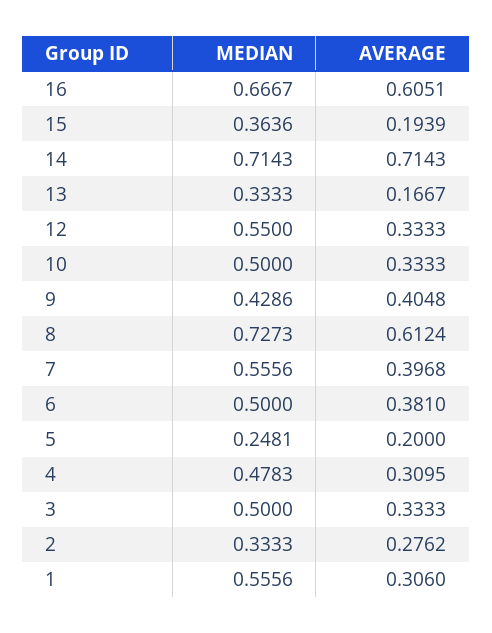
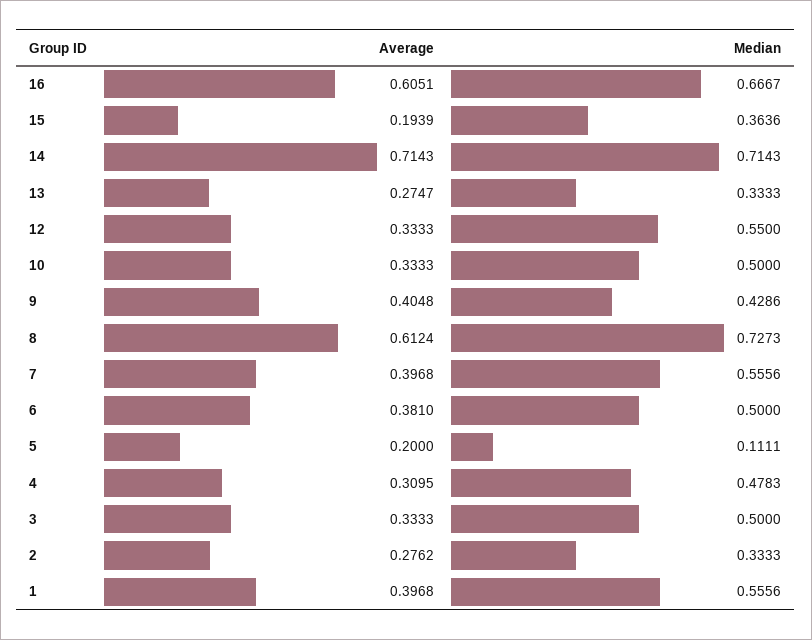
AVERAGE, 13: 0.1667 -> 0.2747
MEDIAN, 5: 0.2481 -> 0.1111
AVERAGE, 1: 0.306 -> 0.3968

